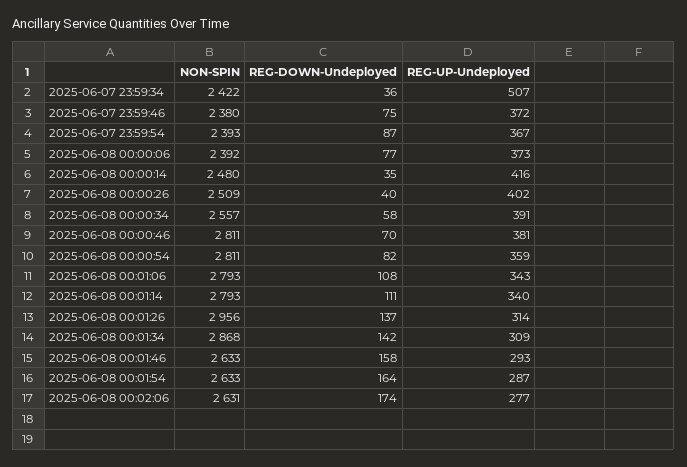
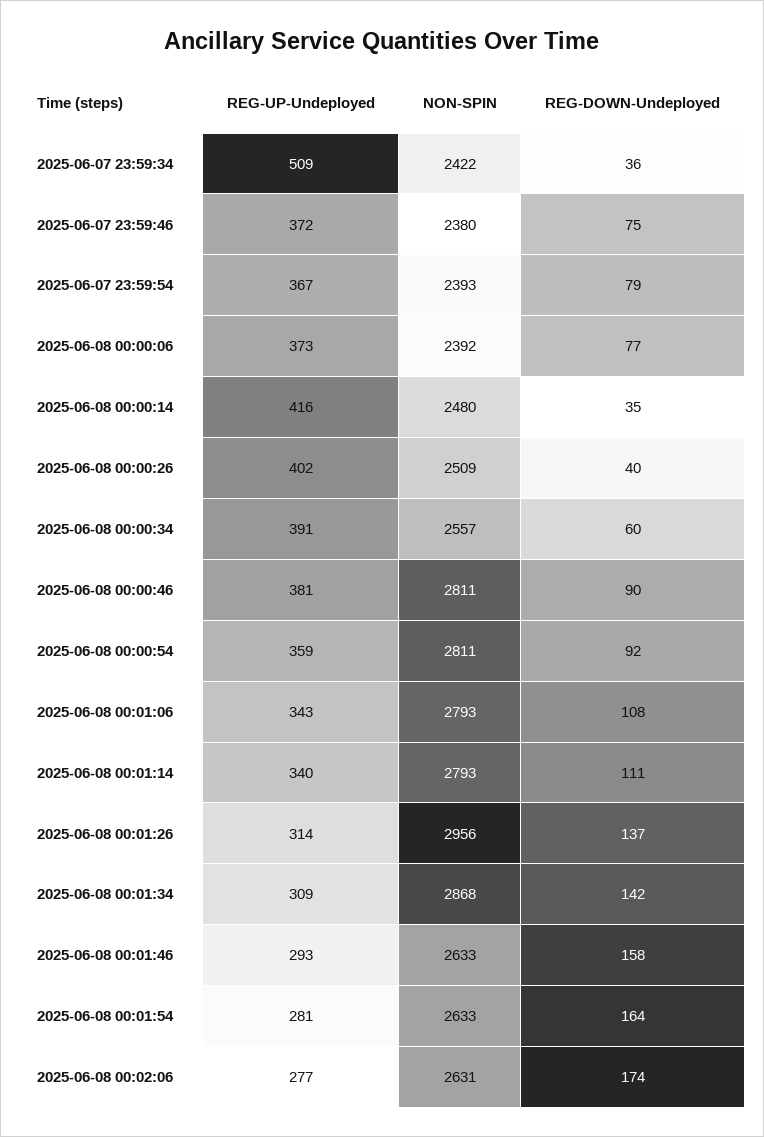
REG-UP-Undeployed, 2025-06-07 23:59:34: 507 -> 509
REG-DOWN-Undeployed, 2025-06-07 23:59:54: 87 -> 79
REG-DOWN-Undeployed, 2025-06-08 00:00:34: 58 -> 60
REG-DOWN-Undeployed, 2025-06-08 00:00:46: 70 -> 90
REG-DOWN-Undeployed, 2025-06-08 00:00:54: 82 -> 92
REG-UP-Undeployed, 2025-06-08 00:01:54: 287 -> 281

